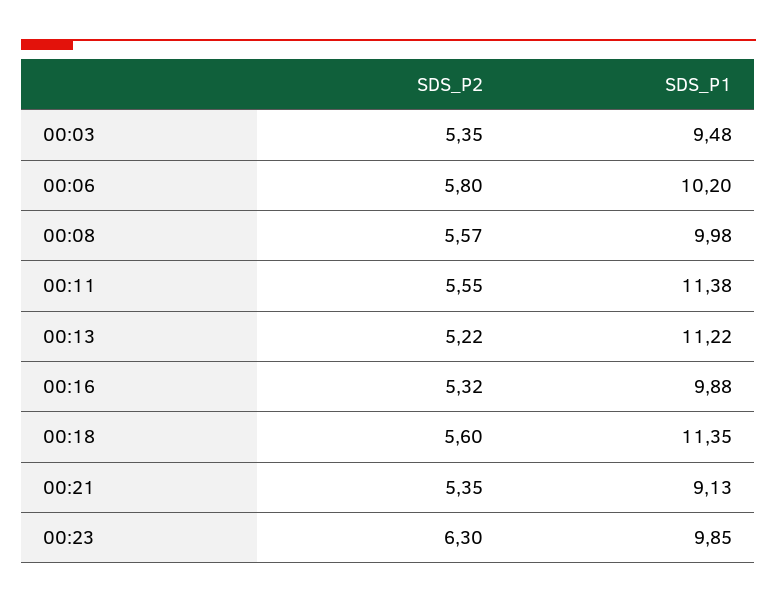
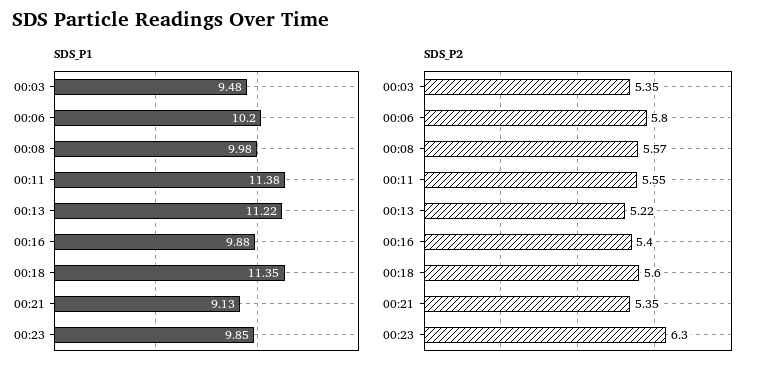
SDS_P2, 00:16: 5.32 -> 5.4

